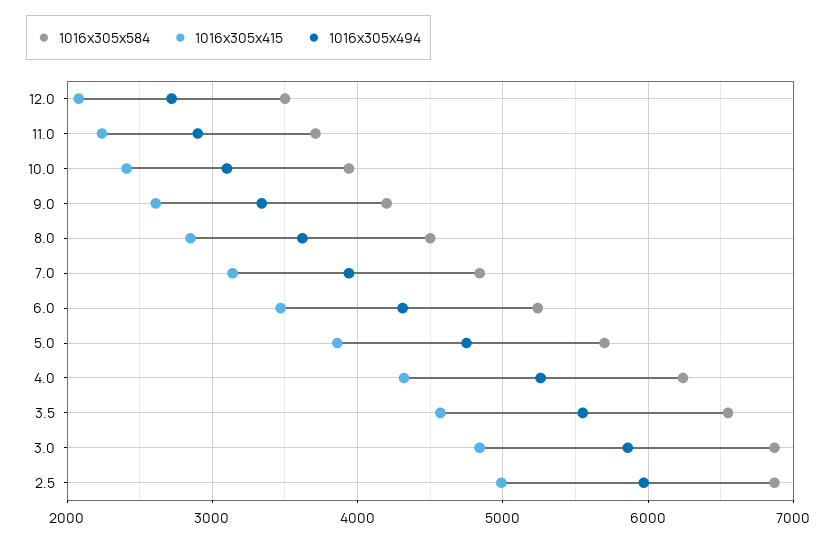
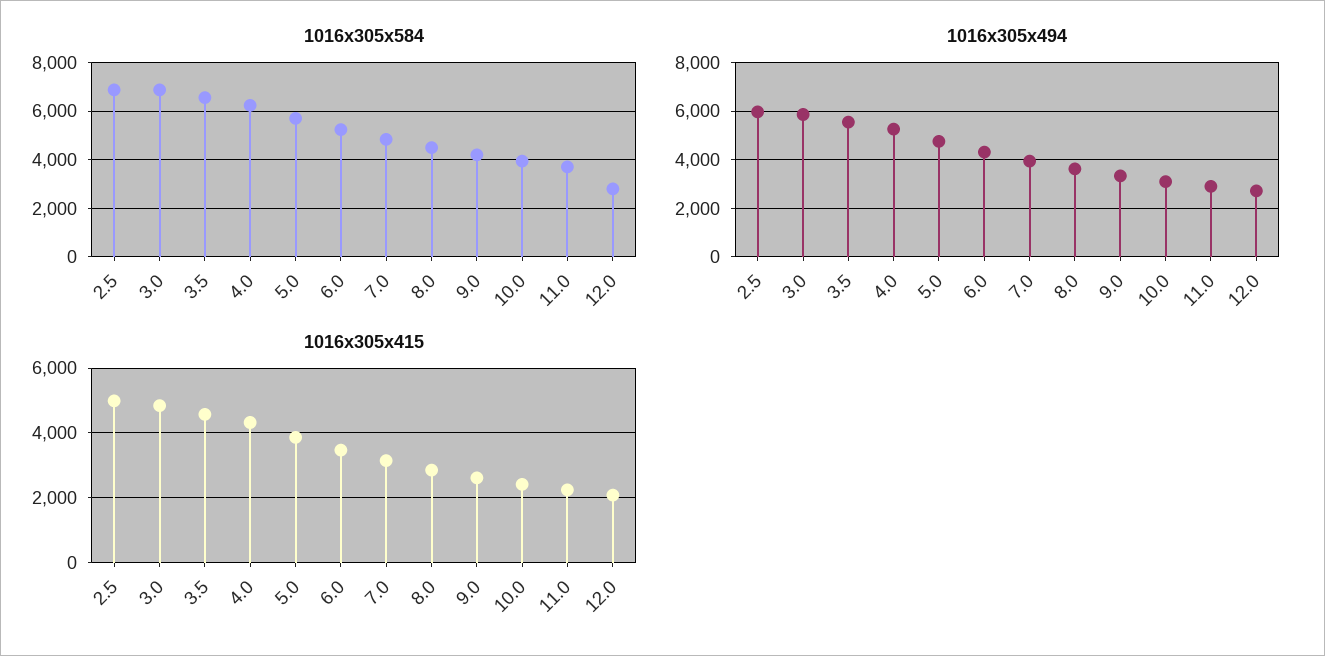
1016x305x584, 12.0: 3500 -> 2750

